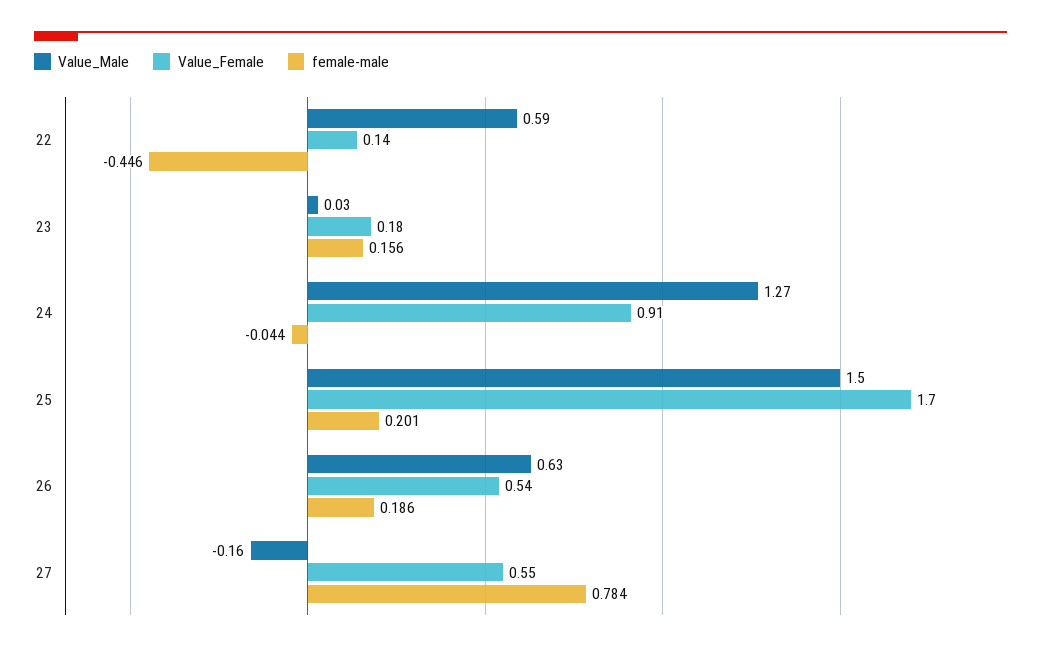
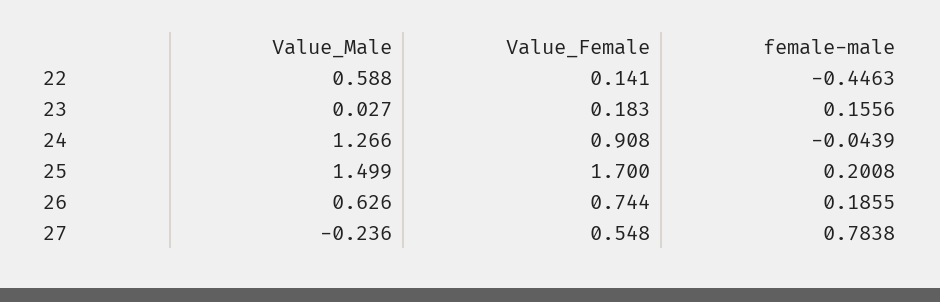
Value_Female, 26: 0.54 -> 0.744
Value_Male, 27: -0.16 -> -0.236

